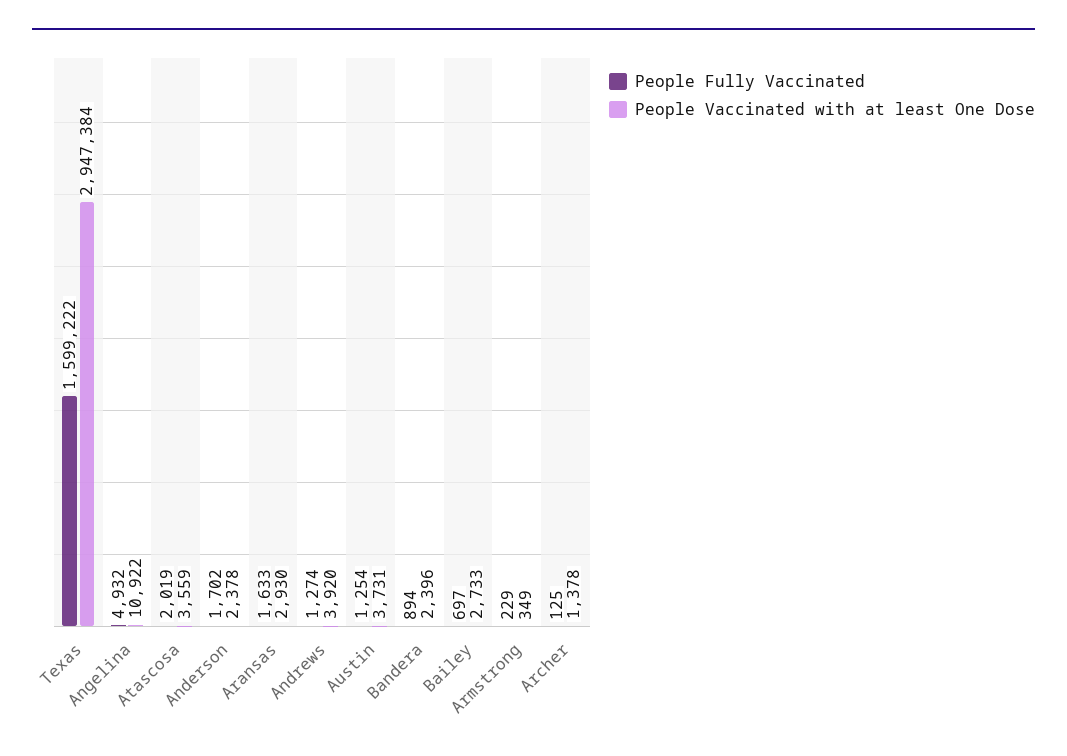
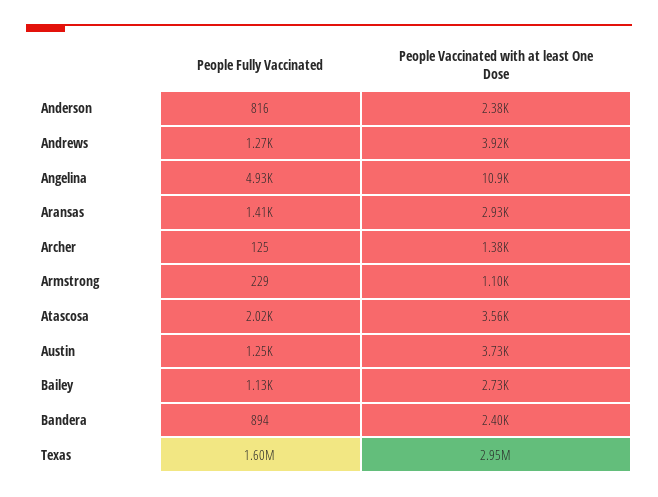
People Fully Vaccinated, Anderson: 1702 -> 816
People Fully Vaccinated, Aransas: 1633 -> 1410
People Fully Vaccinated, Bailey: 697 -> 1130
People Vaccinated with at least One Dose, Armstrong: 349 -> 1100

